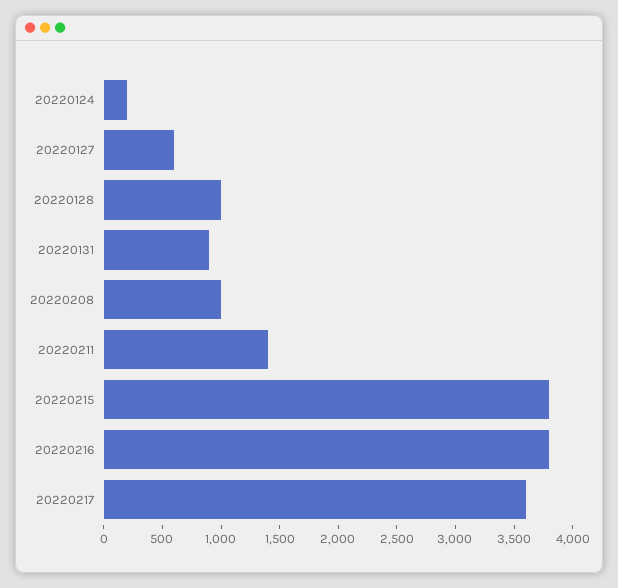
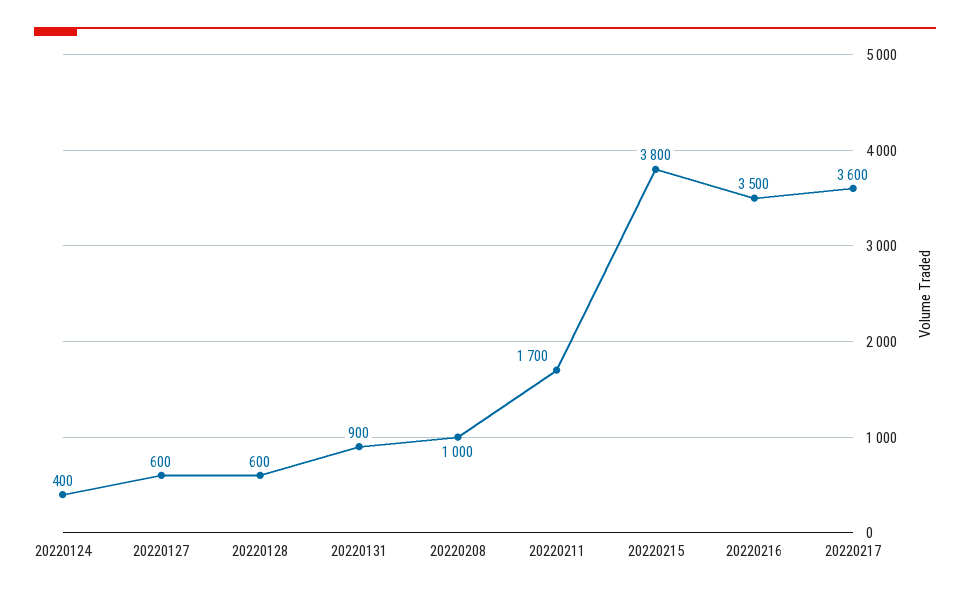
20220124: 200 -> 400
20220128: 1000 -> 600
20220211: 1400 -> 1700
20220216: 3800 -> 3500

